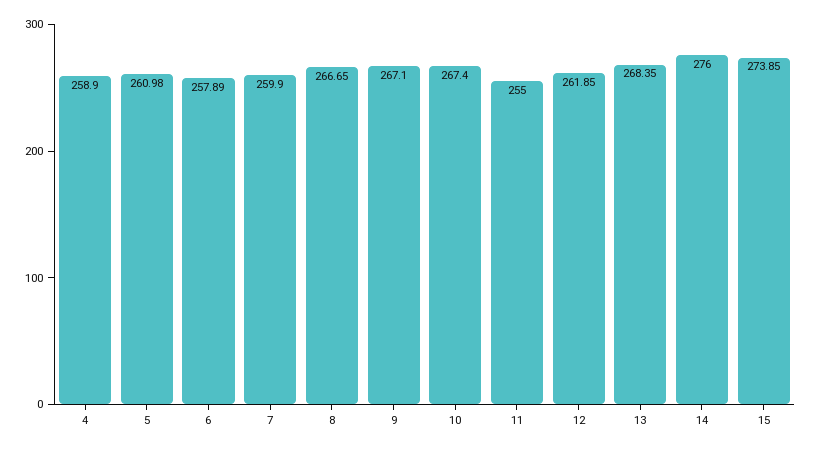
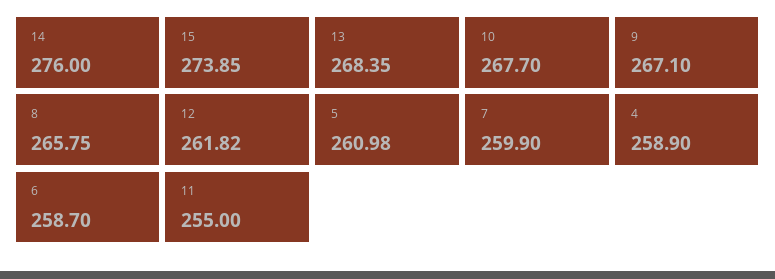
6: 257.89 -> 258.7
8: 266.65 -> 265.75
10: 267.4 -> 267.7
12: 261.85 -> 261.82

